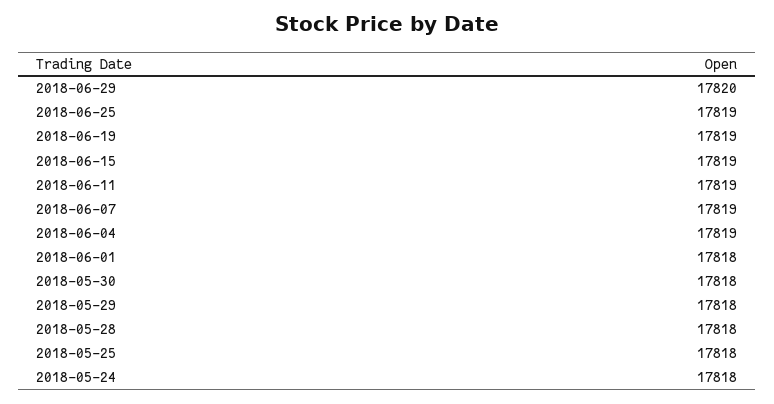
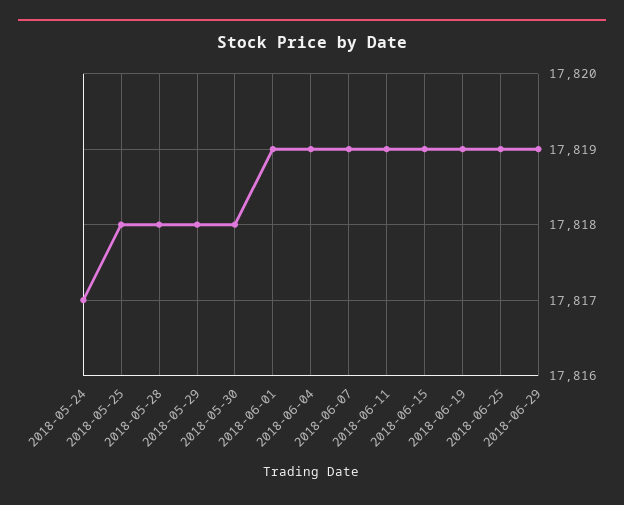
2018-06-29: 17820 -> 17819
2018-06-01: 17818 -> 17819
2018-05-24: 17818 -> 17817

